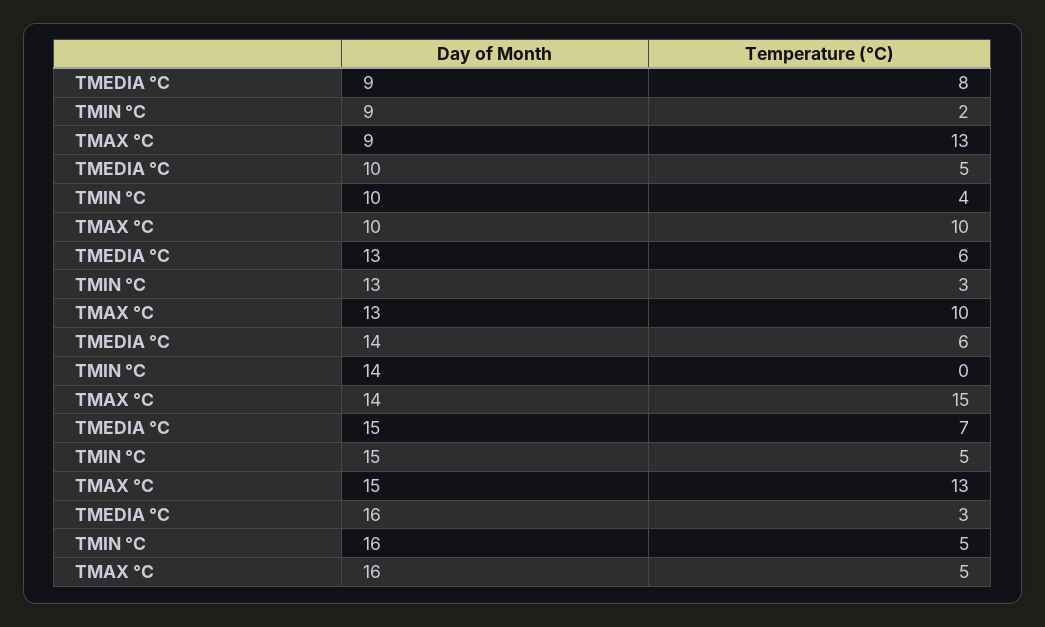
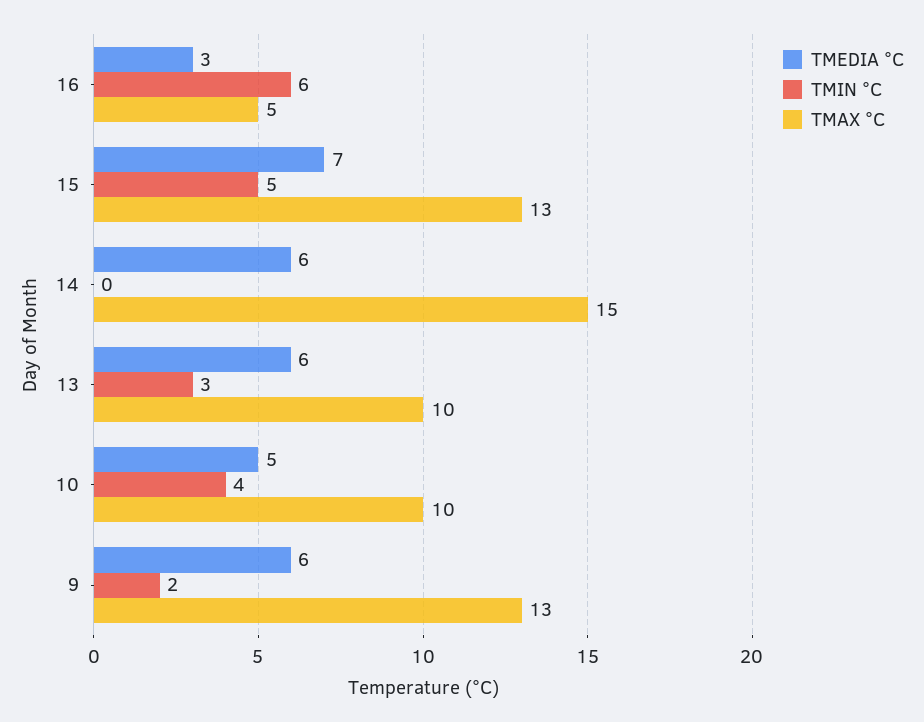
TMEDIA °C, 9: 8 -> 6
TMIN °C, 16: 5 -> 6

